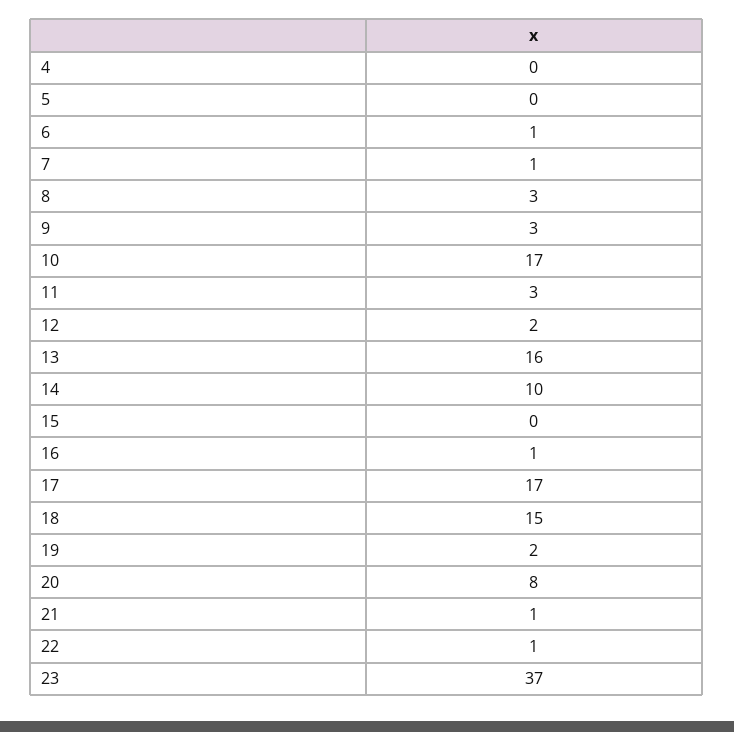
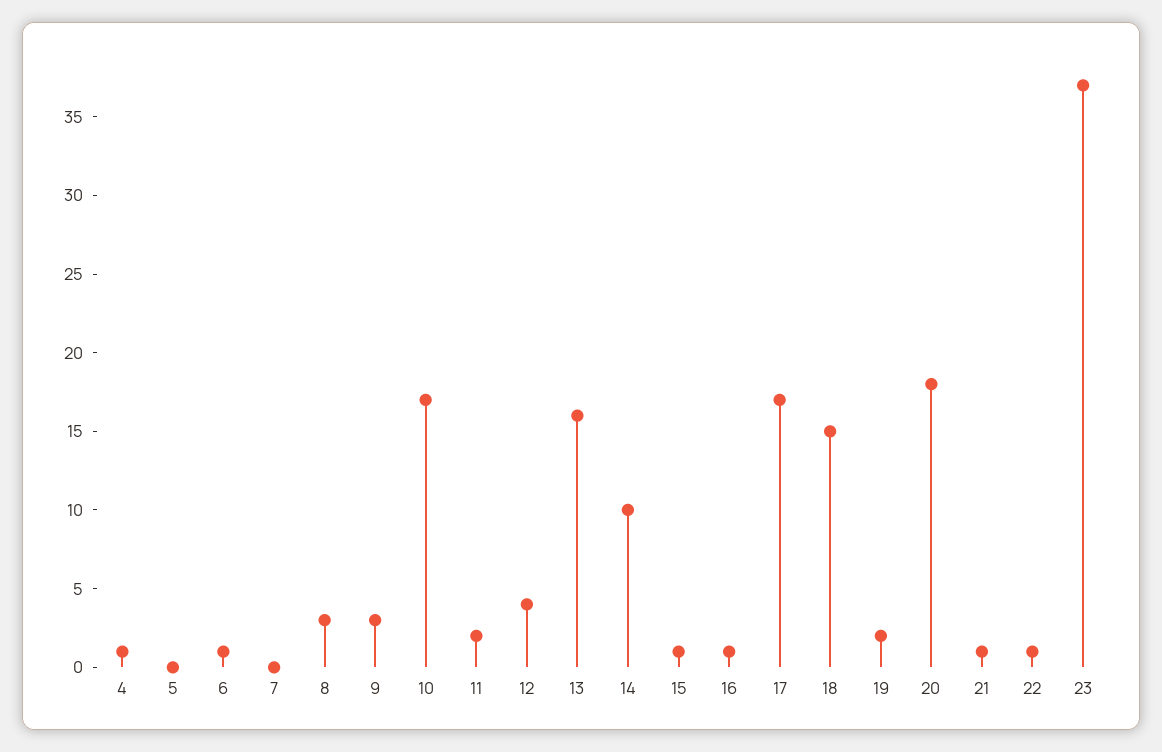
4: 0 -> 1
7: 1 -> 0
11: 3 -> 2
12: 2 -> 4
15: 0 -> 1
20: 8 -> 18

